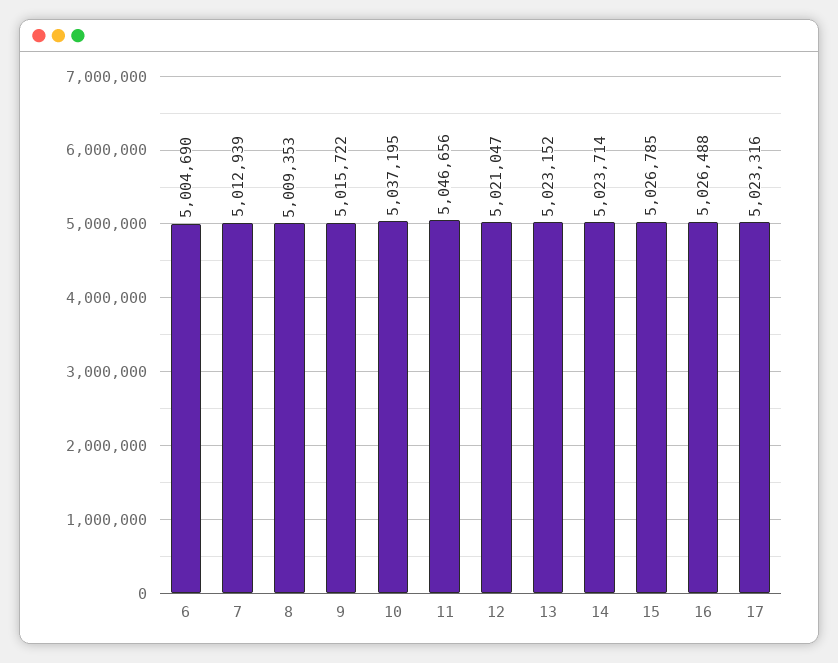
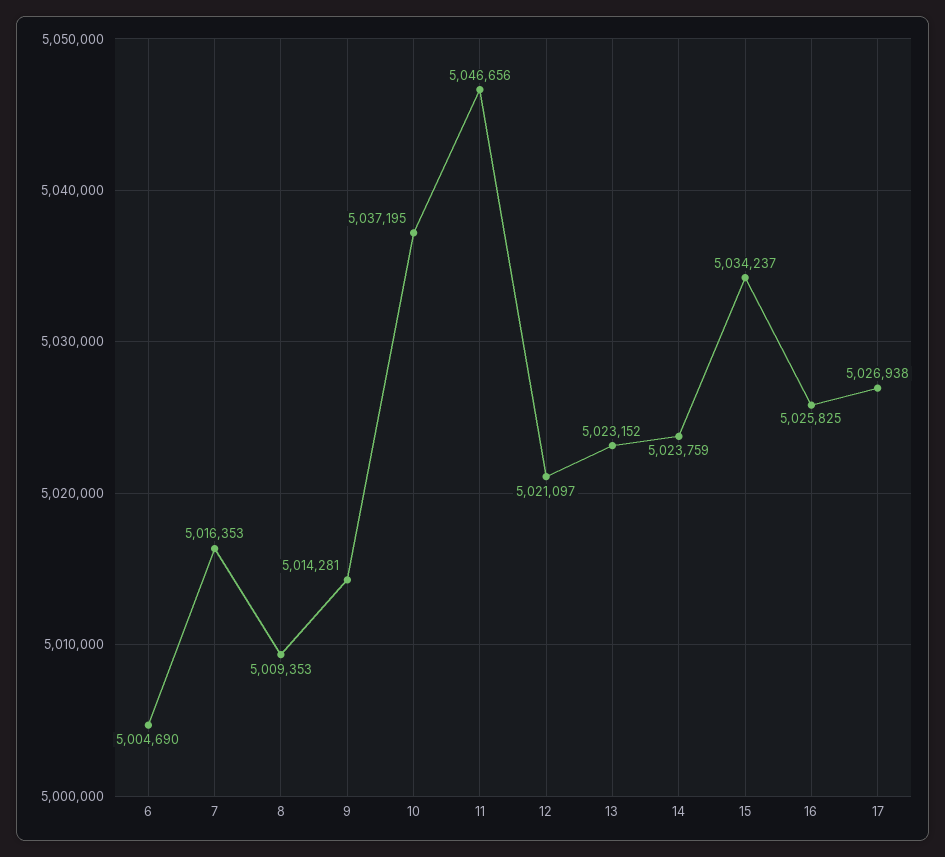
7: 5012939 -> 5016353
9: 5015722 -> 5014281
12: 5021047 -> 5021097
14: 5023714 -> 5023759
15: 5026785 -> 5034237
16: 5026488 -> 5025825
17: 5023316 -> 5026938

